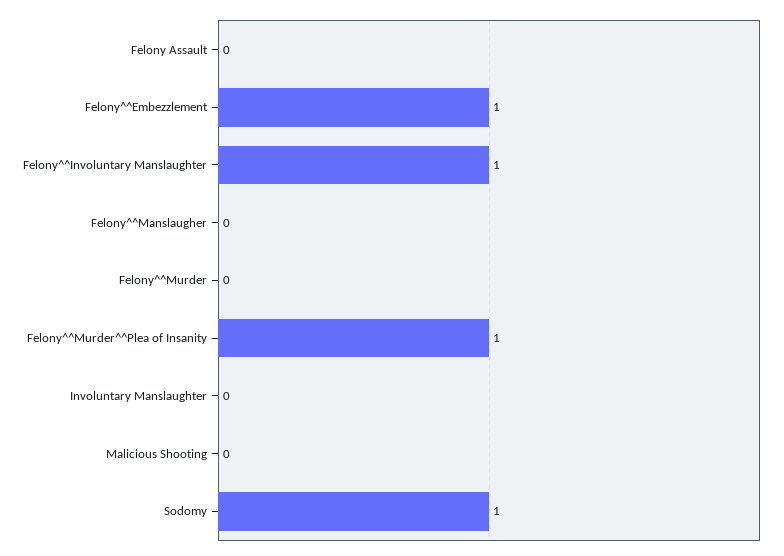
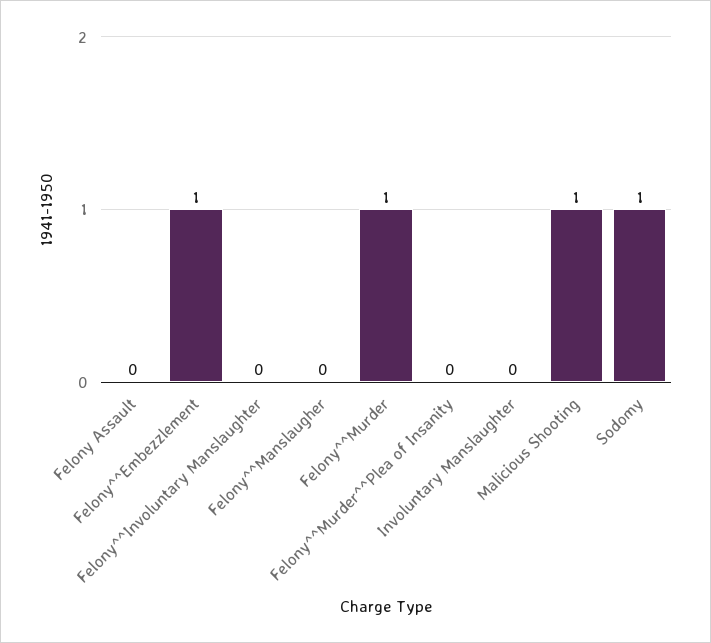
Felony^^Involuntary Manslaughter: 1 -> 0
Felony^^Murder: 0 -> 1
Felony^^Murder^^Plea of Insanity: 1 -> 0
Malicious Shooting: 0 -> 1

